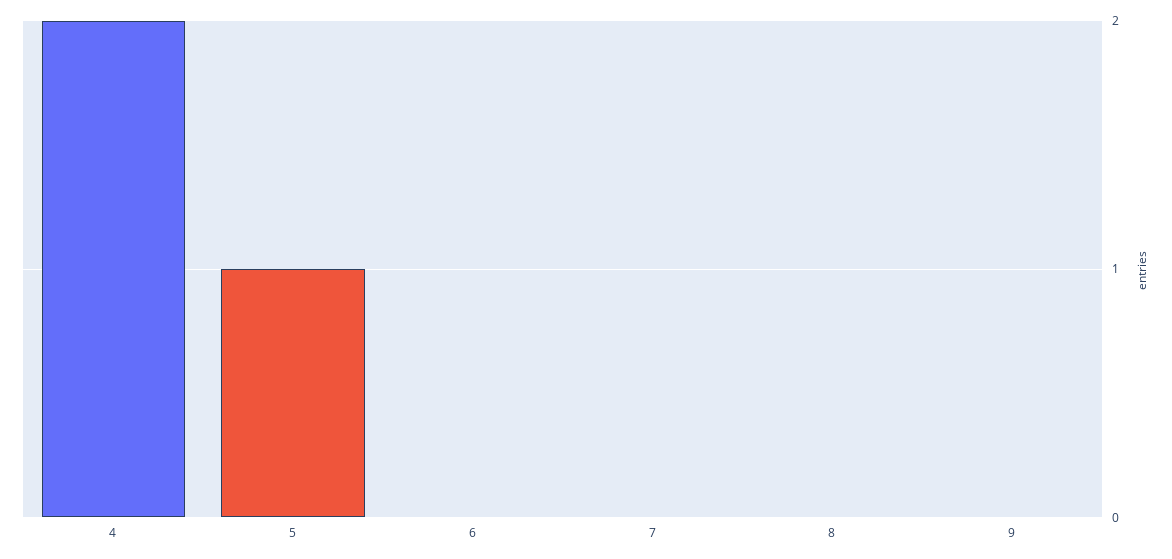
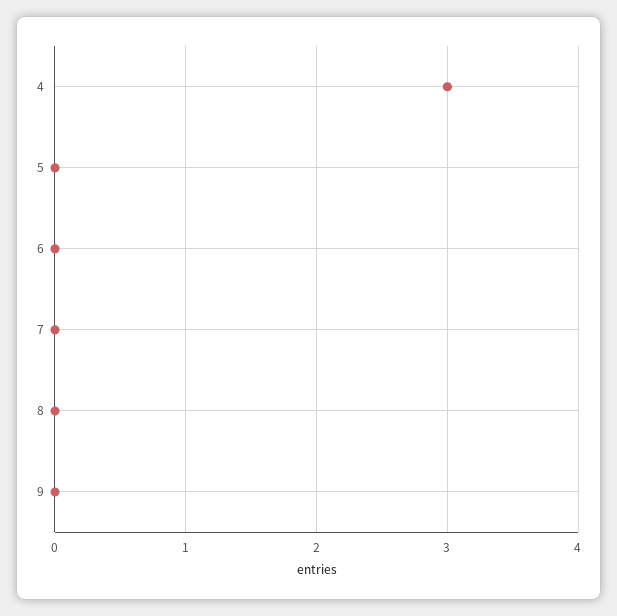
4: 2 -> 3
5: 1 -> 0

